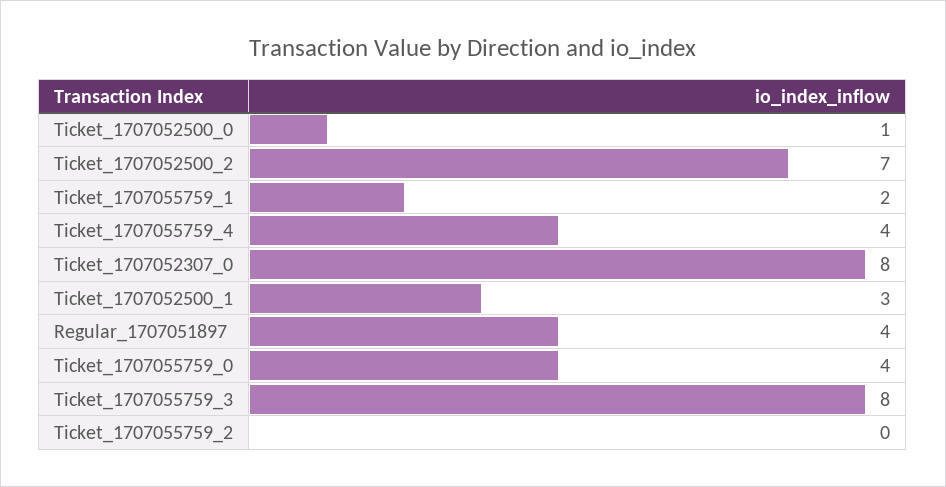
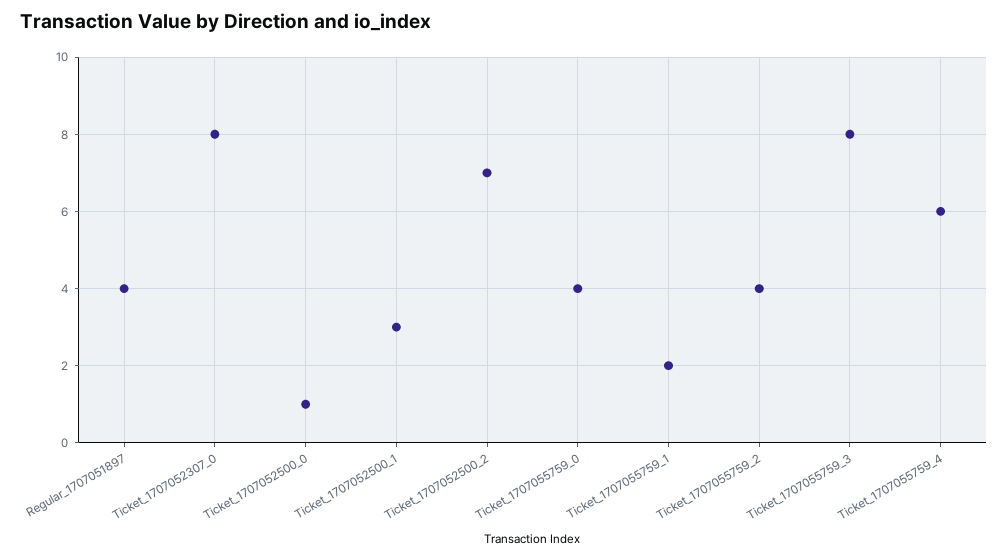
Ticket_1707055759_4: 4 -> 6
Ticket_1707055759_2: 0 -> 4

